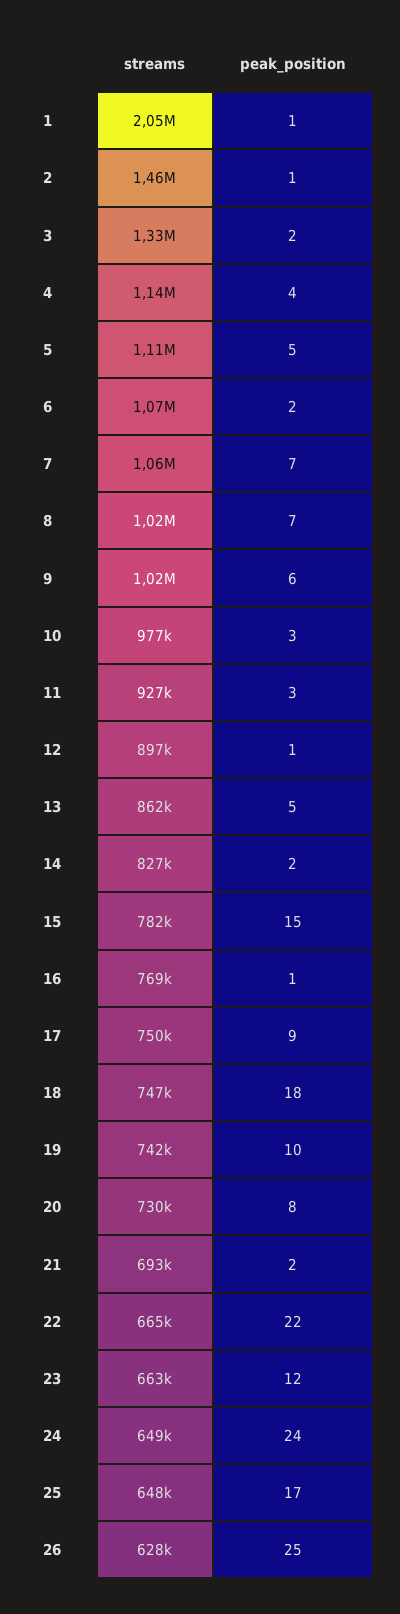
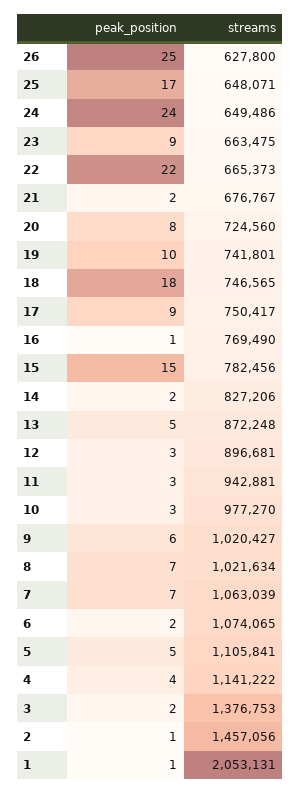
streams, 3: 1330000 -> 1376753
streams, 11: 927000 -> 942881
peak_position, 12: 1 -> 3
streams, 13: 862000 -> 872248
streams, 20: 730000 -> 724560
streams, 21: 693000 -> 676767
peak_position, 23: 12 -> 9

